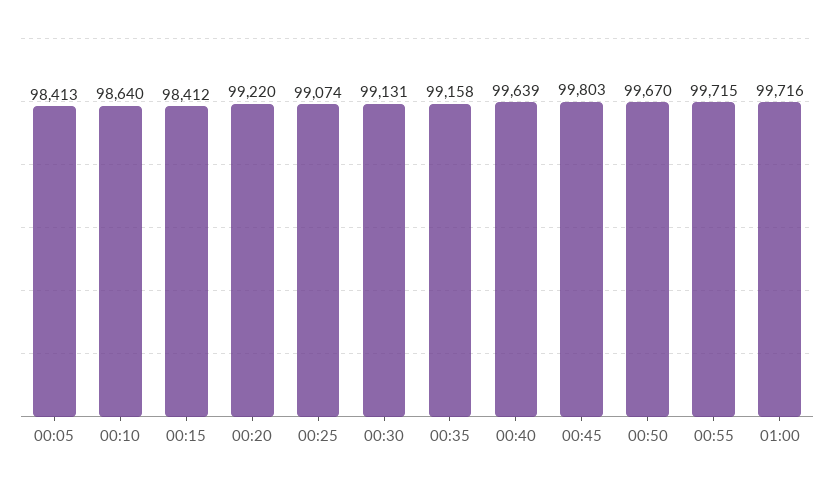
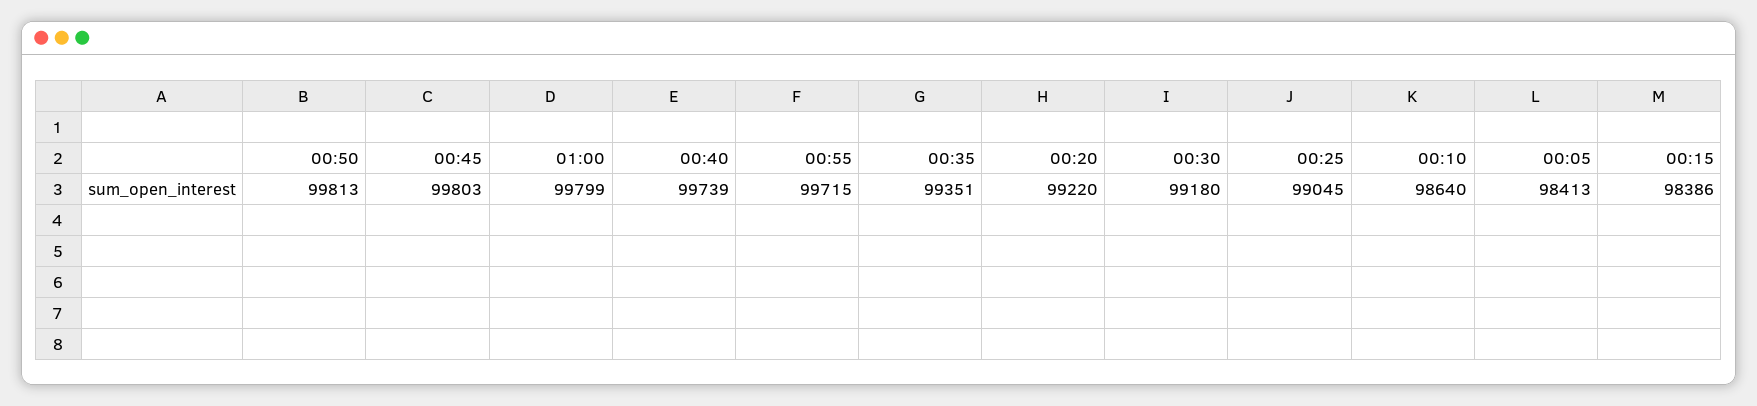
00:15: 98412 -> 98386
00:25: 99074 -> 99045
00:30: 99131 -> 99180
00:35: 99158 -> 99351
00:40: 99639 -> 99739
00:50: 99670 -> 99813
01:00: 99716 -> 99799

